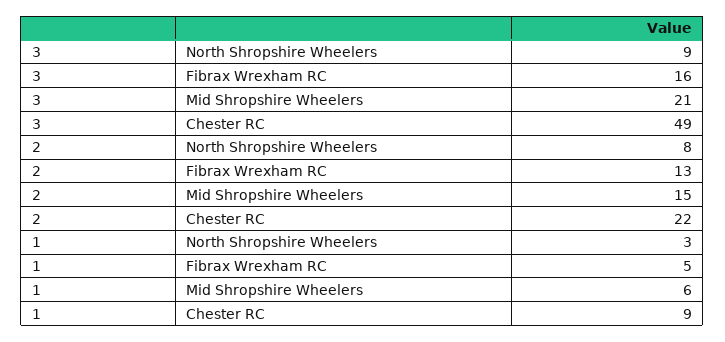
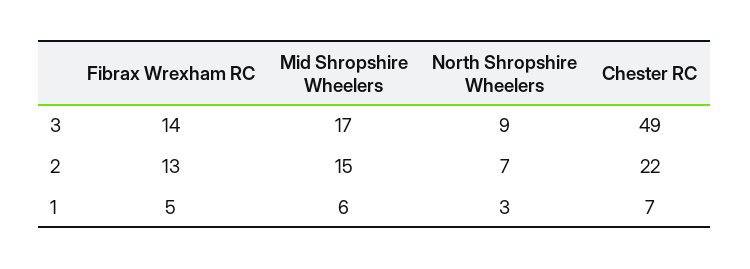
3, Fibrax Wrexham RC: 16 -> 14
3, Mid Shropshire Wheelers: 21 -> 17
2, North Shropshire Wheelers: 8 -> 7
1, Chester RC: 9 -> 7

